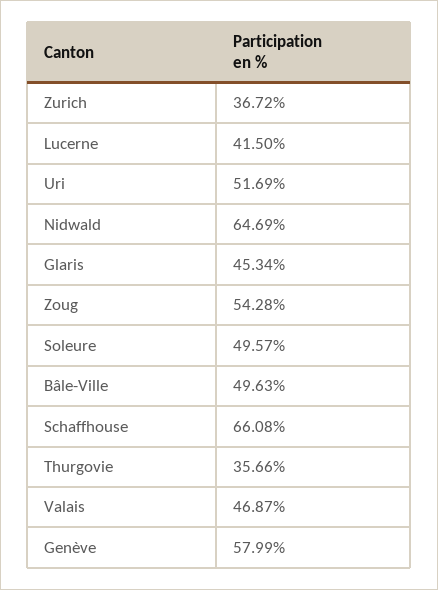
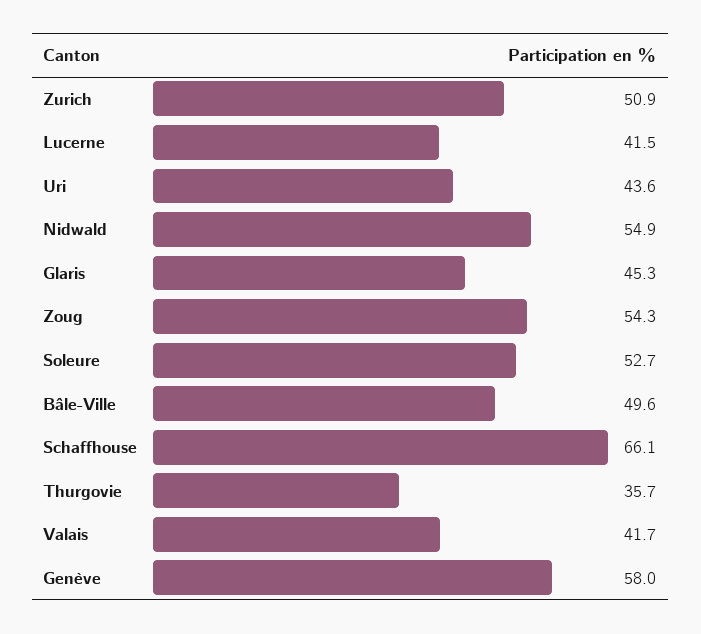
Zurich: 36.72 -> 50.9
Uri: 51.69 -> 43.6
Nidwald: 64.69 -> 54.9
Soleure: 49.57 -> 52.7
Valais: 46.87 -> 41.7

